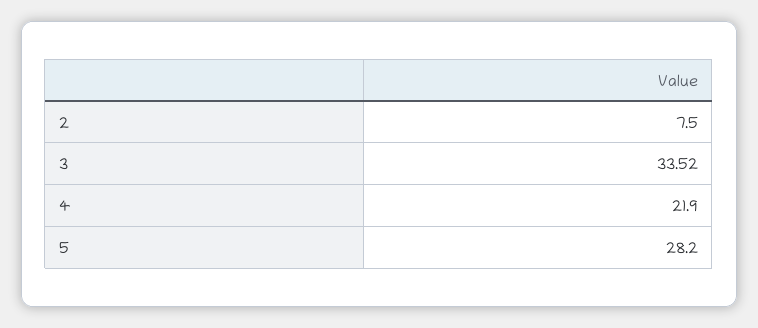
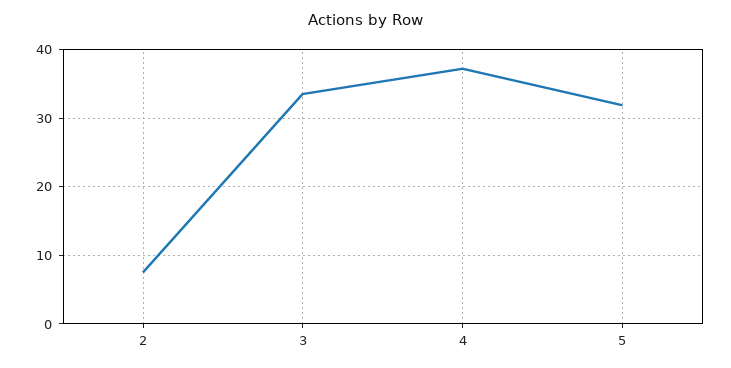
4: 21.9 -> 37
5: 28.2 -> 32

